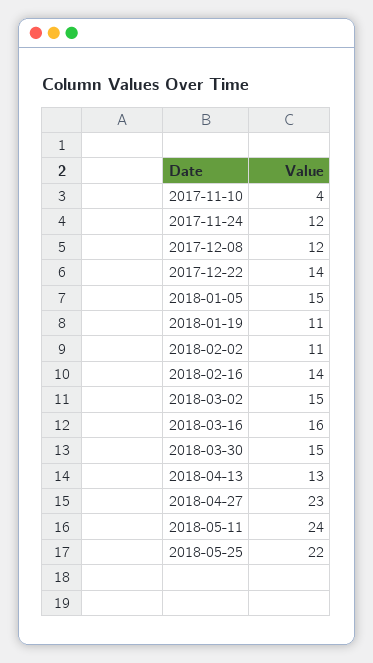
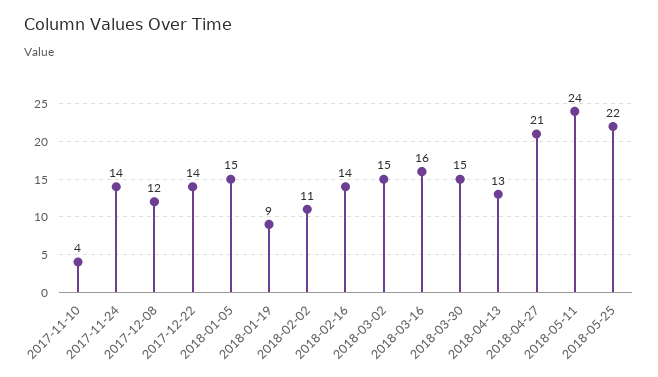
2017-11-24: 12 -> 14
2018-01-19: 11 -> 9
2018-04-27: 23 -> 21

